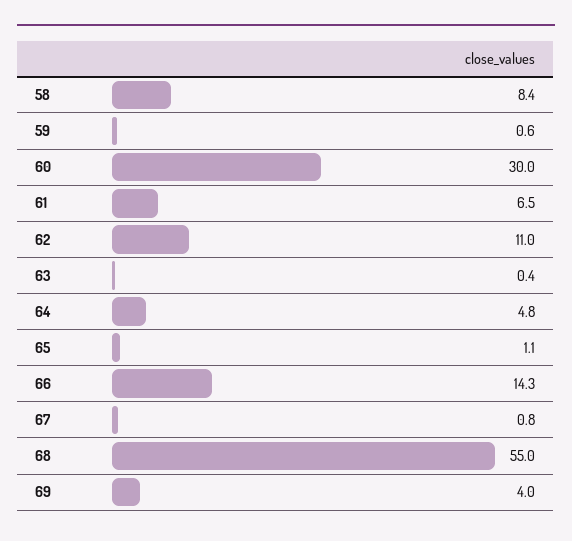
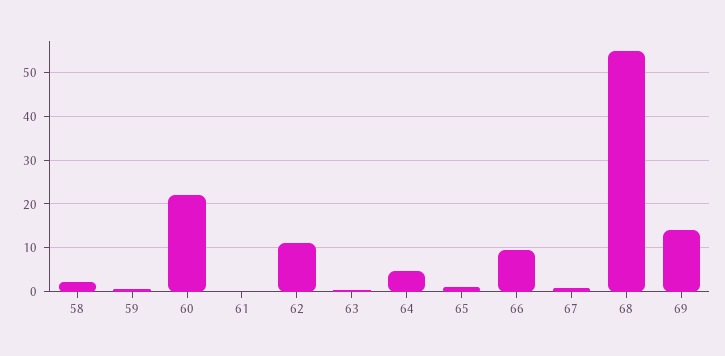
58: 8.4 -> 2
60: 30 -> 22
61: 6.5 -> 0
66: 14.3 -> 10
69: 4 -> 14

